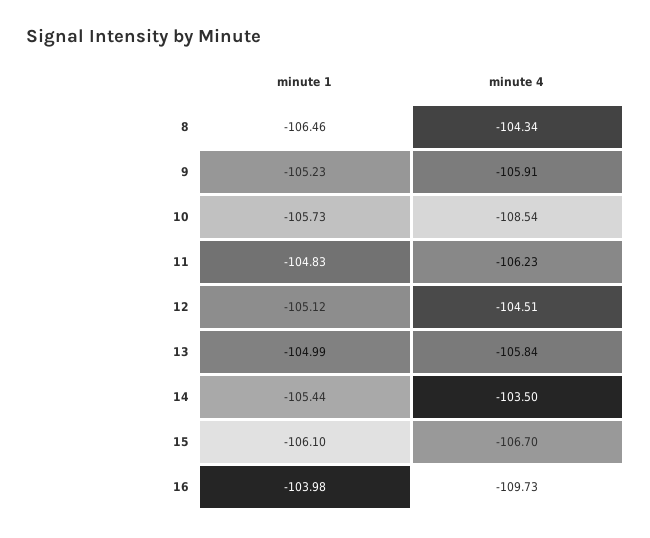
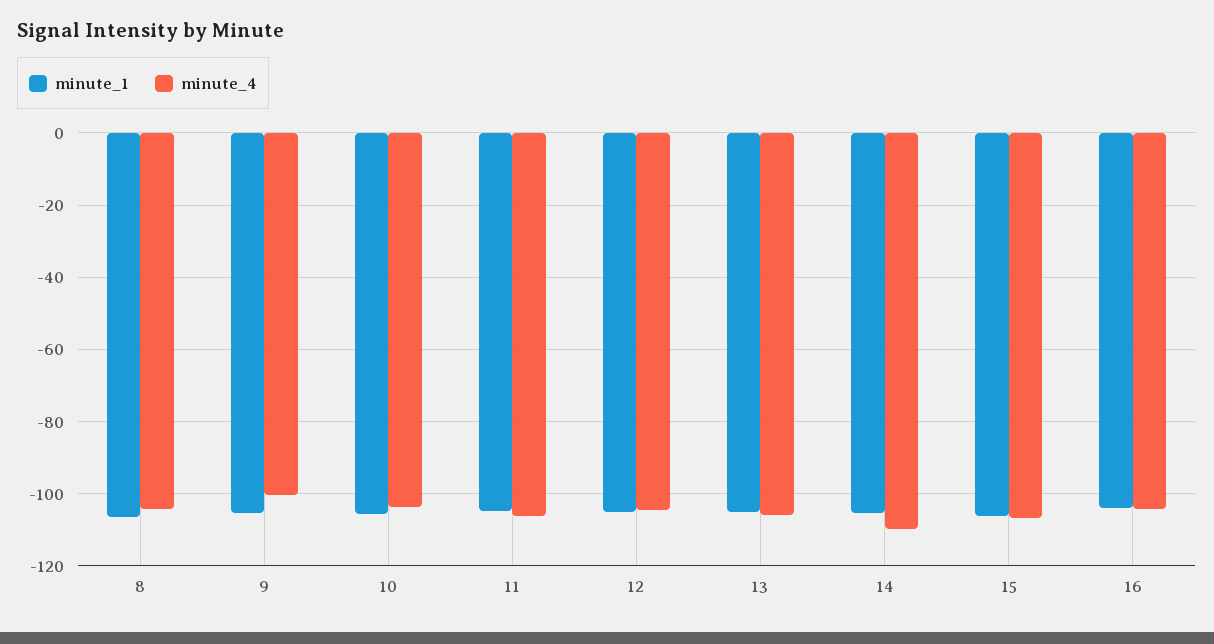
minute 4, 9: -105.91 -> -100
minute 4, 10: -108.54 -> -104
minute 4, 14: -103.5 -> -110
minute 4, 16: -109.73 -> -104

